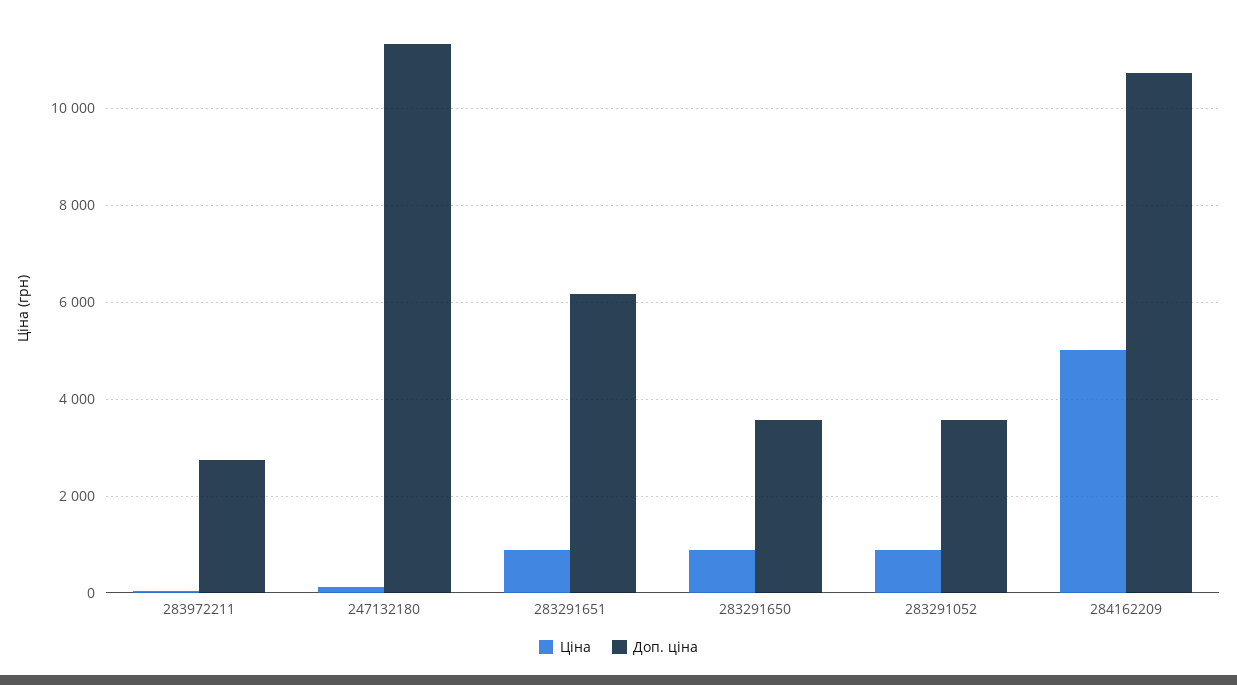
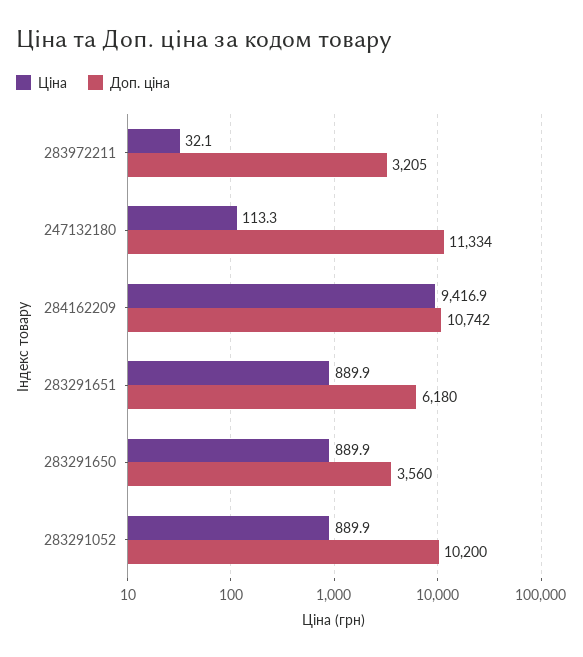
Доп. ціна, 283972211: 2800 -> 3205
Доп. ціна, 283291052: 3600 -> 10200
Ціна, 284162209: 5000 -> 9416.9

